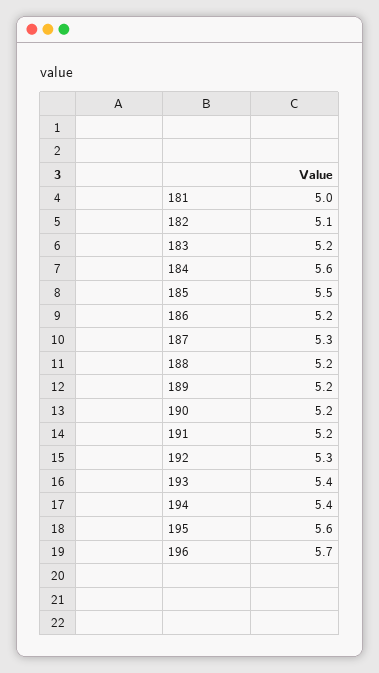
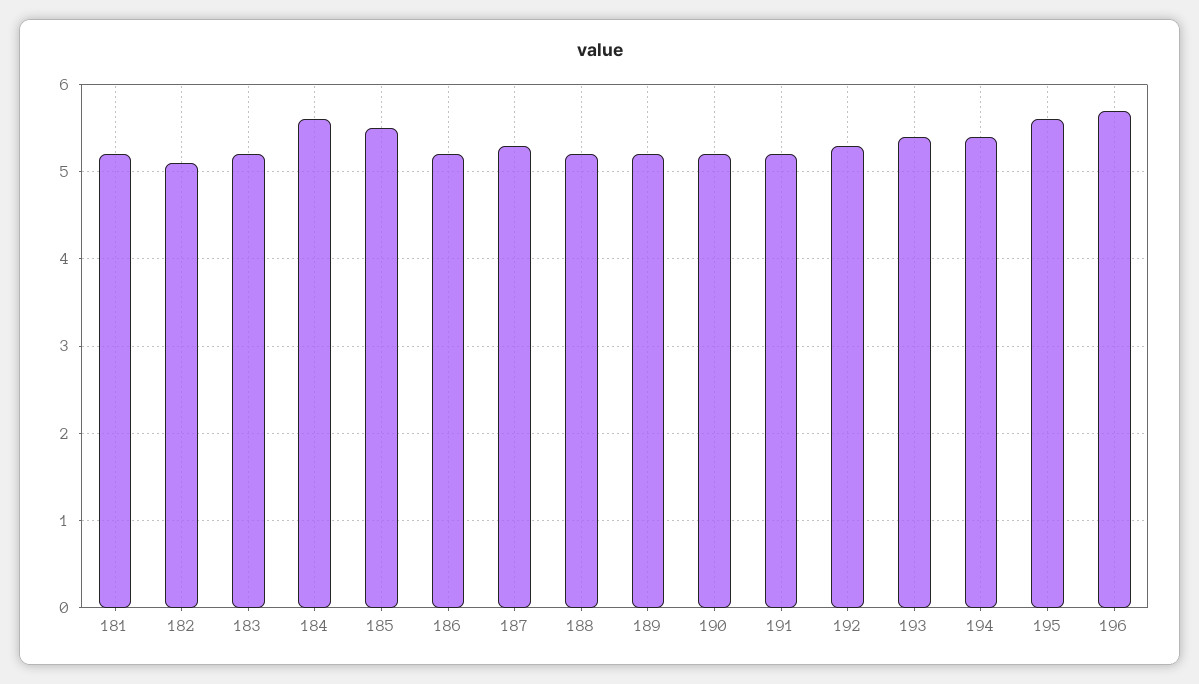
181: 5 -> 5.2

